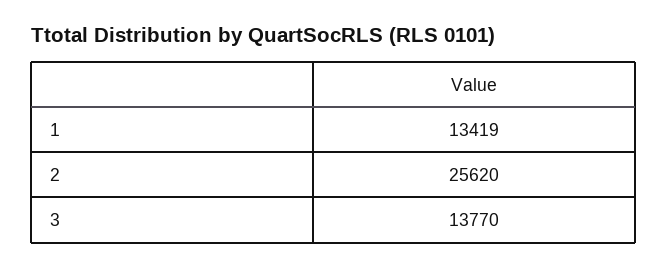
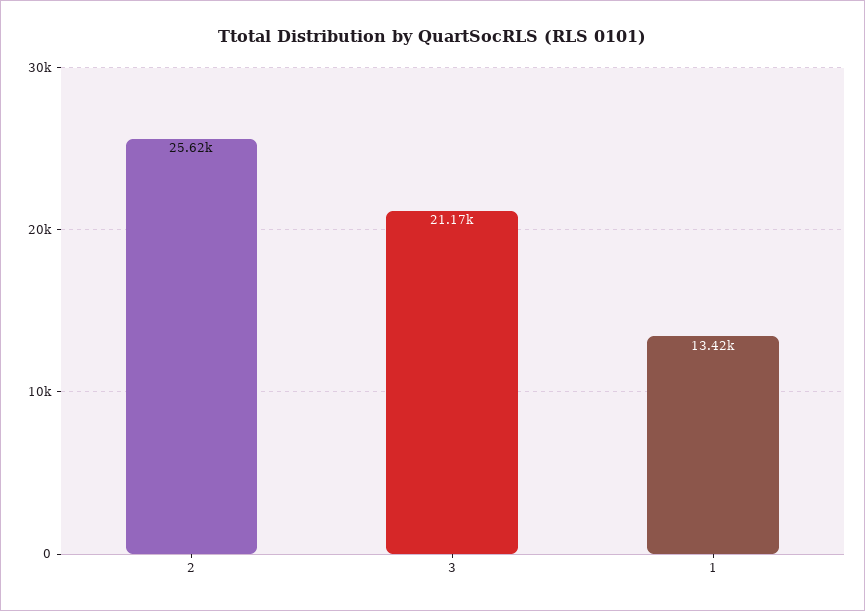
3: 13770 -> 21170

